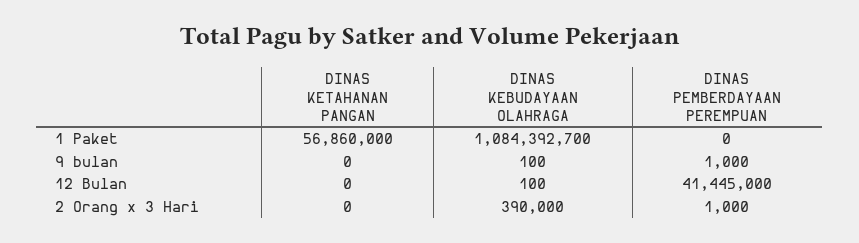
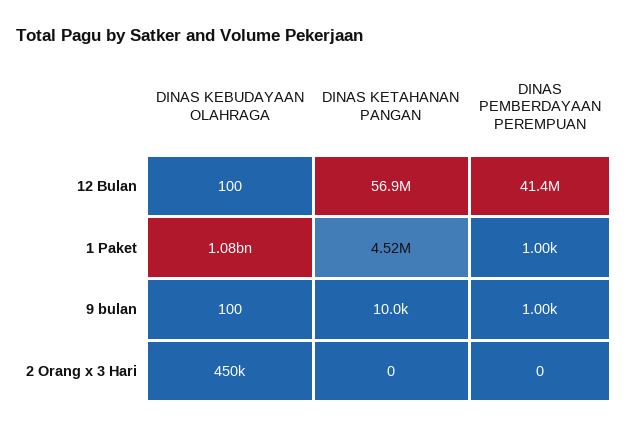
DINAS KETAHANAN PANGAN, 1 Paket: 56860000 -> 4520000
DINAS PEMBERDAYAAN PEREMPUAN, 1 Paket: 0 -> 1000
DINAS KETAHANAN PANGAN, 9 bulan: 0 -> 10000
DINAS KETAHANAN PANGAN, 12 Bulan: 0 -> 56900000
DINAS KEBUDAYAAN OLAHRAGA, 2 Orang x 3 Hari: 390000 -> 450000
DINAS PEMBERDAYAAN PEREMPUAN, 2 Orang x 3 Hari: 1000 -> 0

